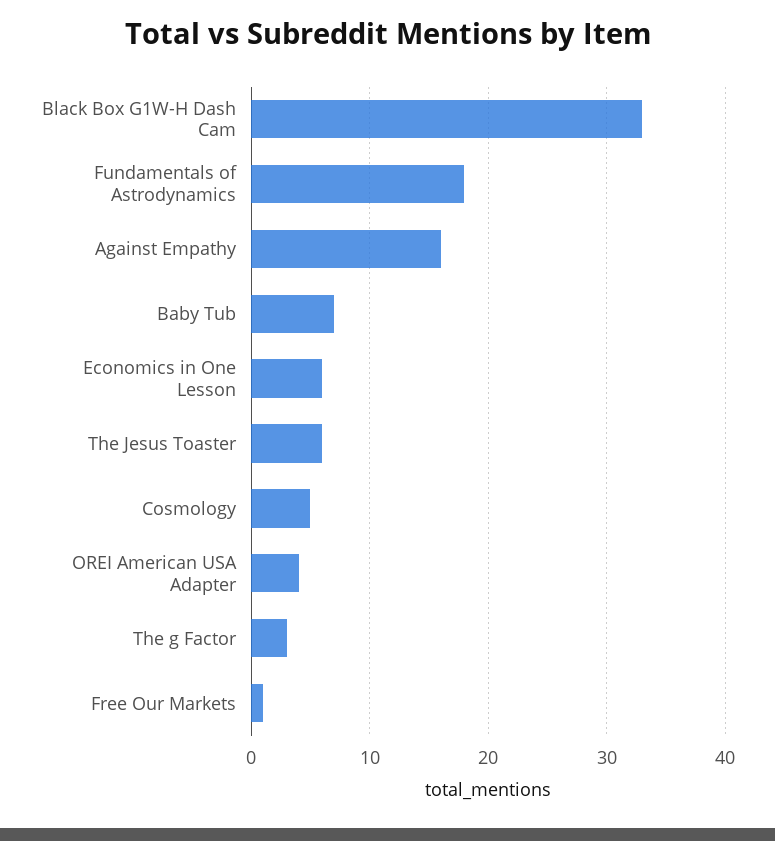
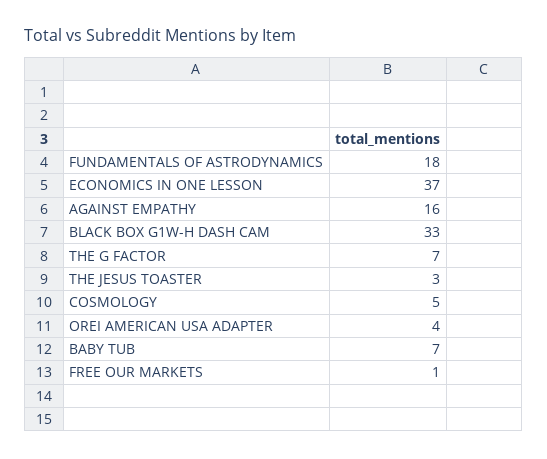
Economics in One Lesson: 6 -> 37
The Jesus Toaster: 6 -> 3
The g Factor: 3 -> 7

